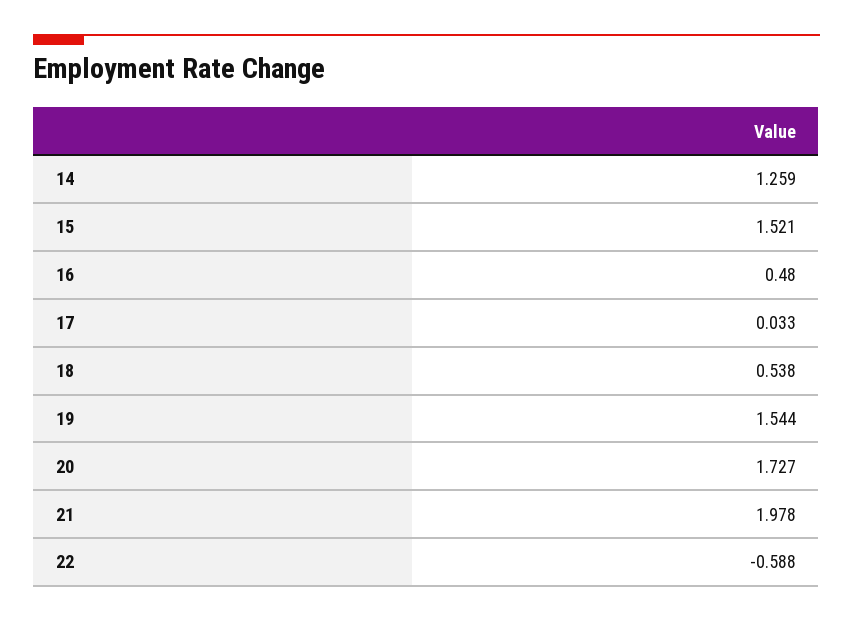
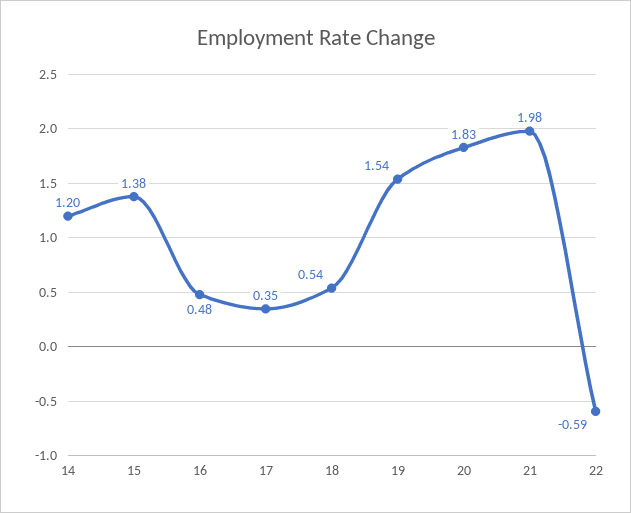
14: 1.259 -> 1.2
15: 1.521 -> 1.38
17: 0.033 -> 0.35
20: 1.727 -> 1.83

